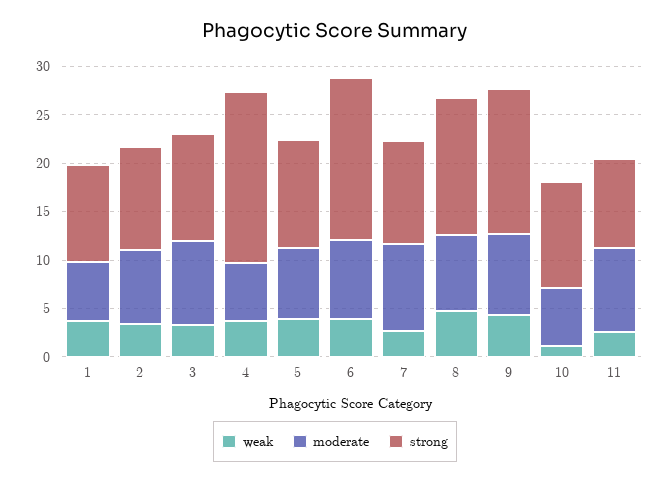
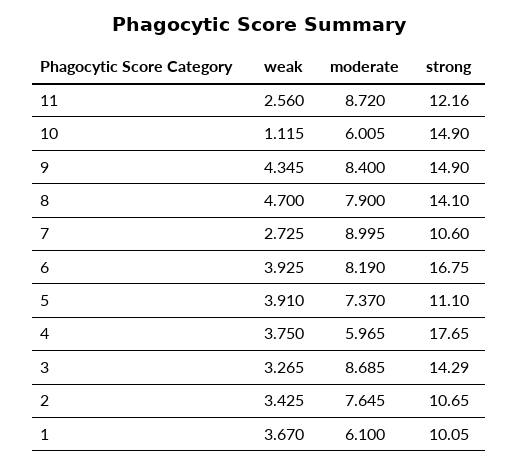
strong, 3: 11 -> 14.29
strong, 10: 11 -> 14.9
strong, 11: 9 -> 12.16

